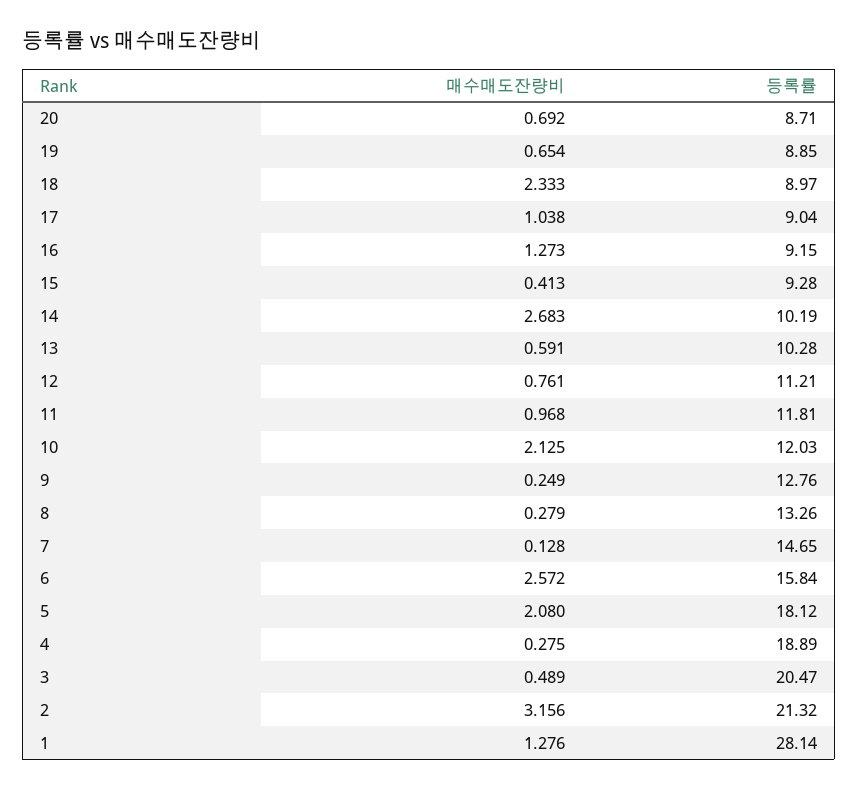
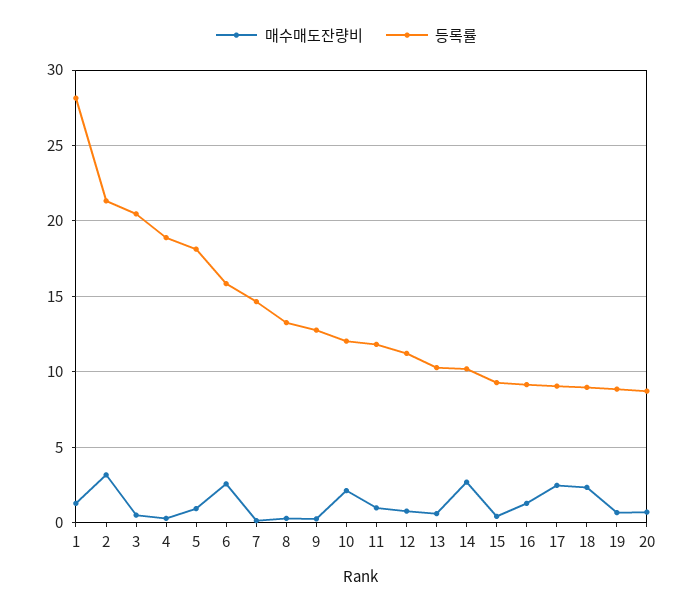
매수매도잔량비, 17: 1.038 -> 2.5
매수매도잔량비, 5: 2.08 -> 1

